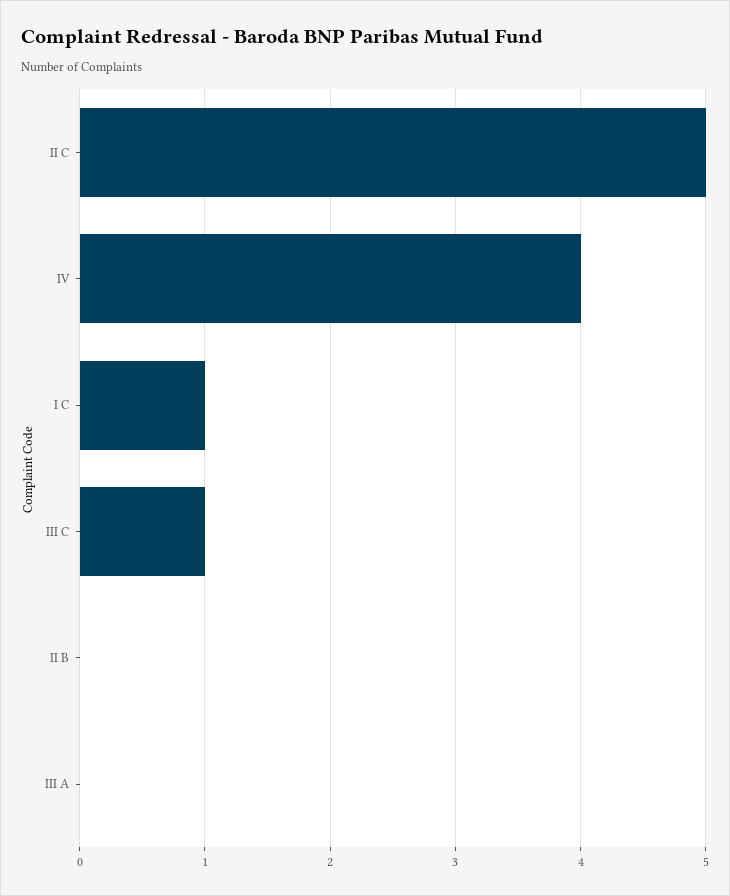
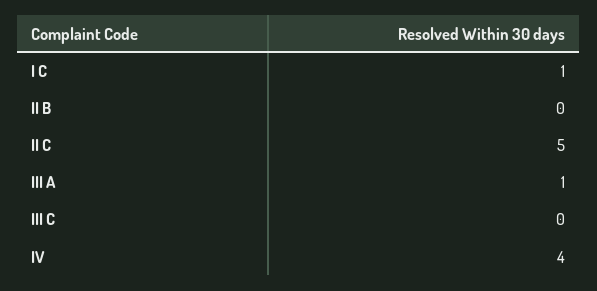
III C: 1 -> 0
III A: 0 -> 1

